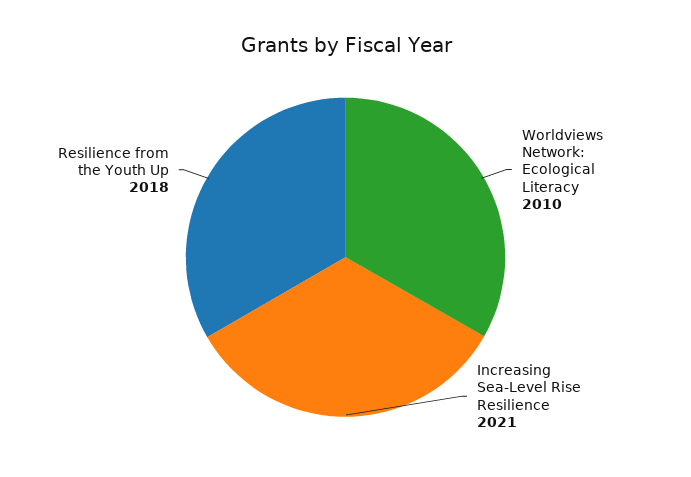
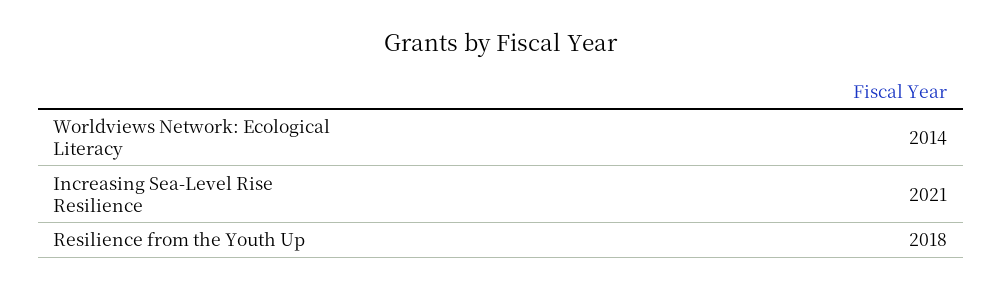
Worldviews Network: Ecological Literacy: 2010 -> 2014

